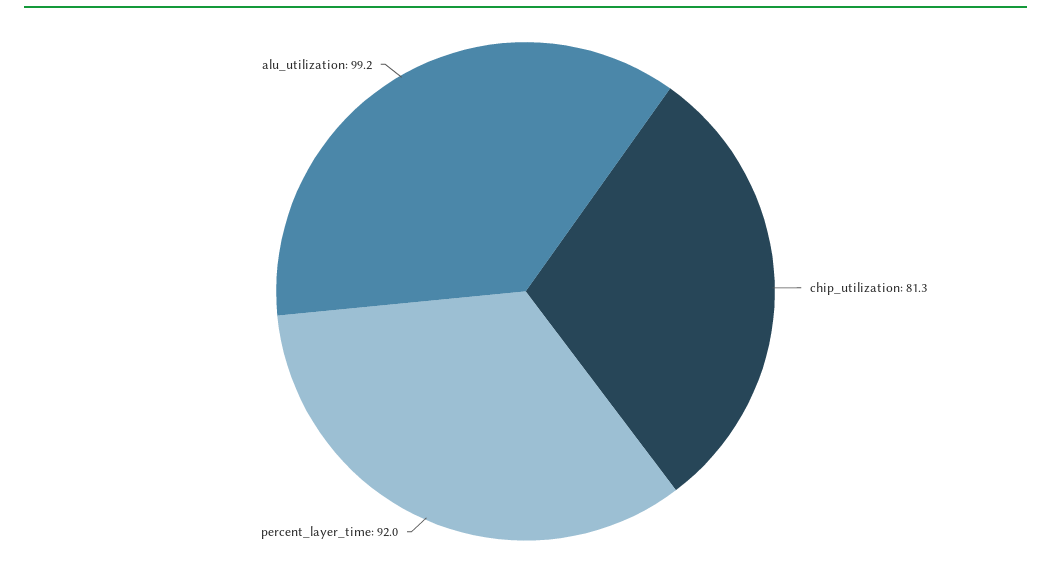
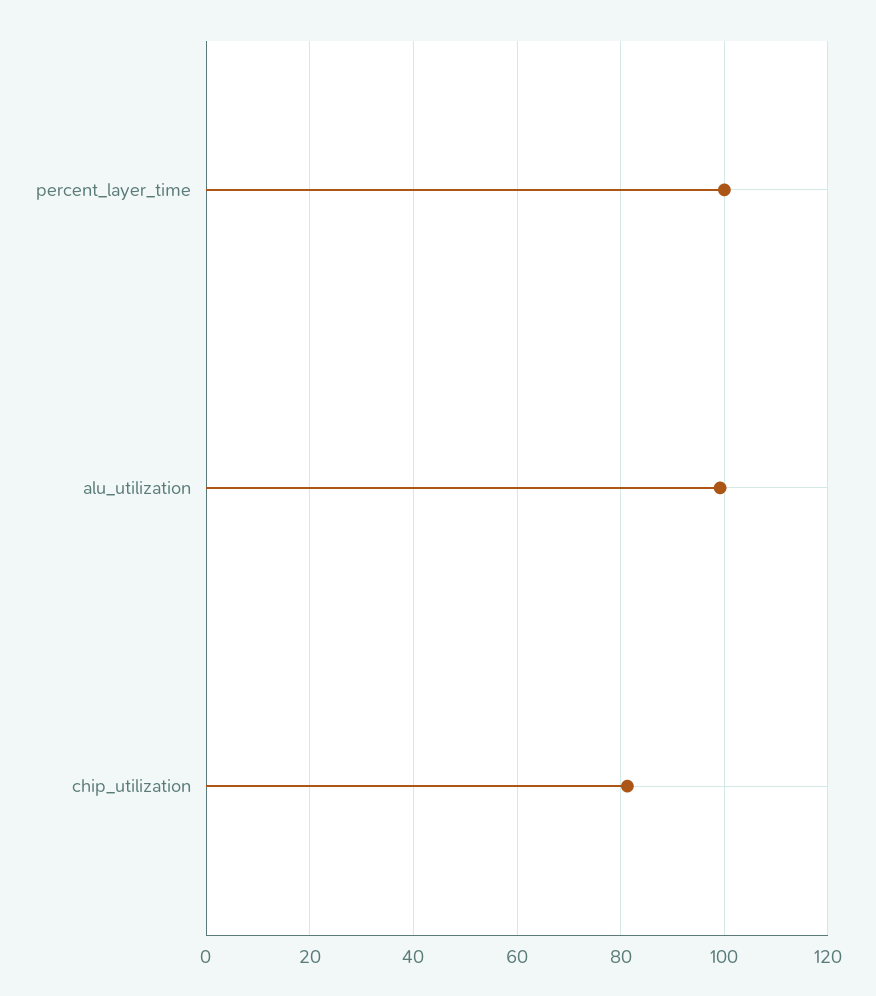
percent_layer_time: 92 -> 100

